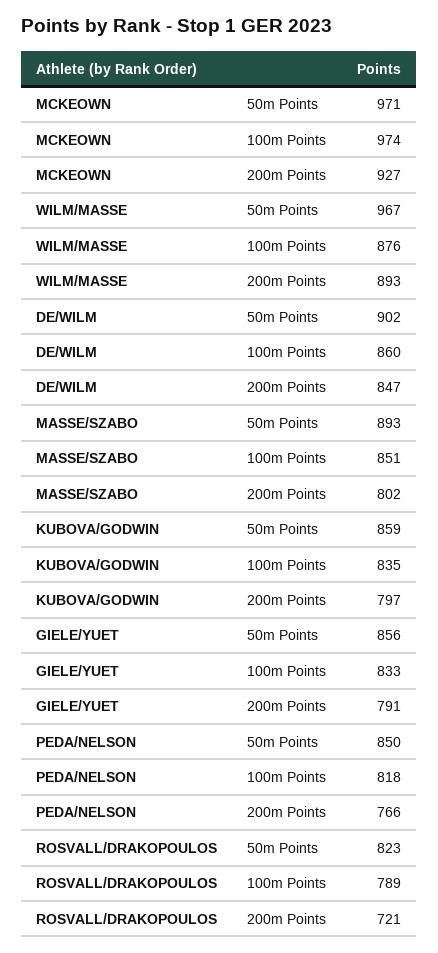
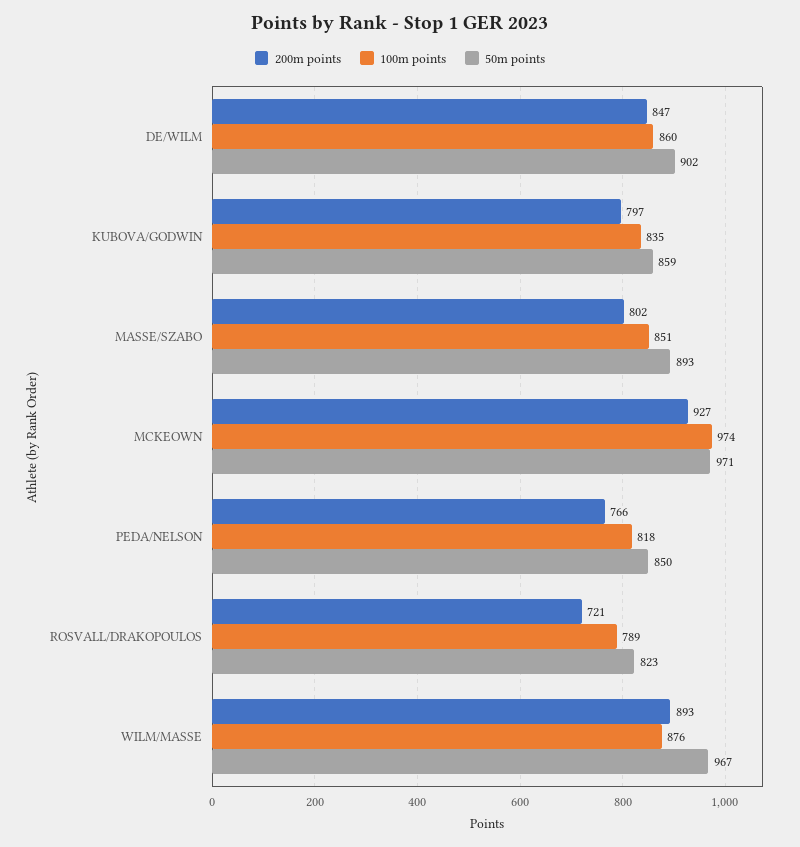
50m Points, GIELE/YUET: 856 -> none
100m Points, GIELE/YUET: 833 -> none
200m Points, GIELE/YUET: 791 -> none

